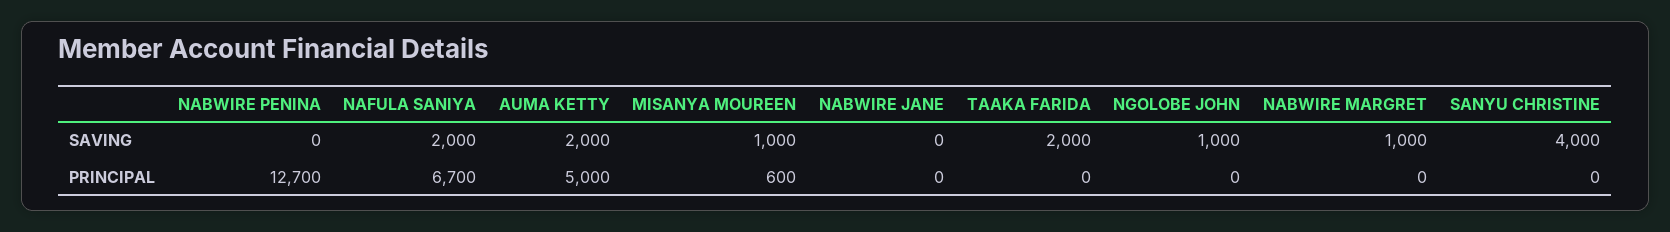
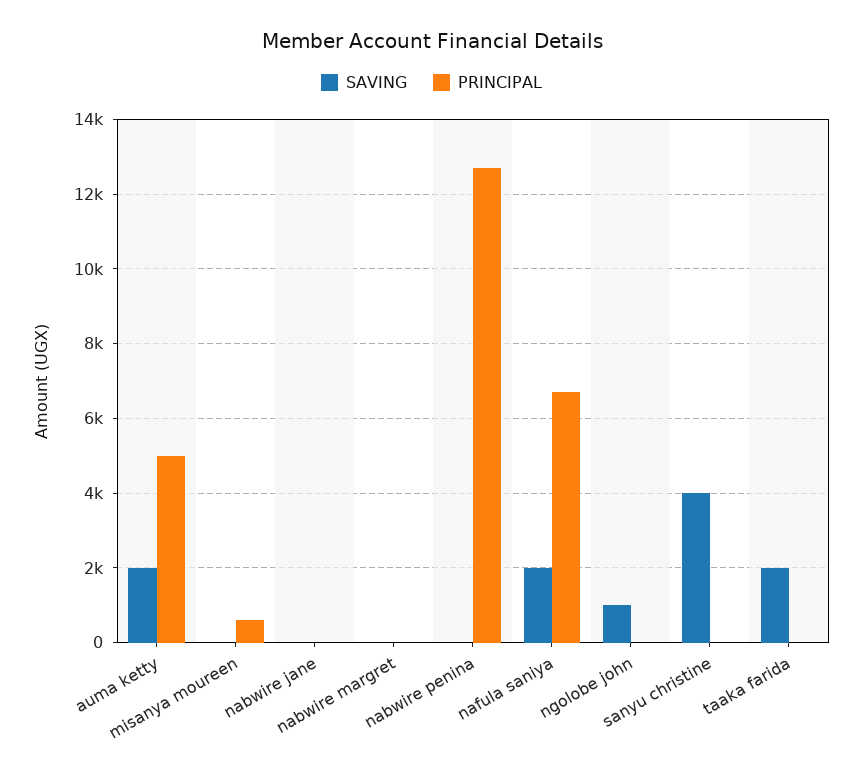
SAVING, MISANYA MOUREEN: 1000 -> 0
SAVING, NABWIRE MARGRET: 1000 -> 0

